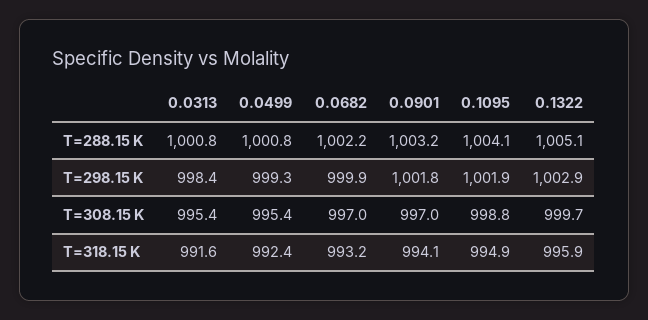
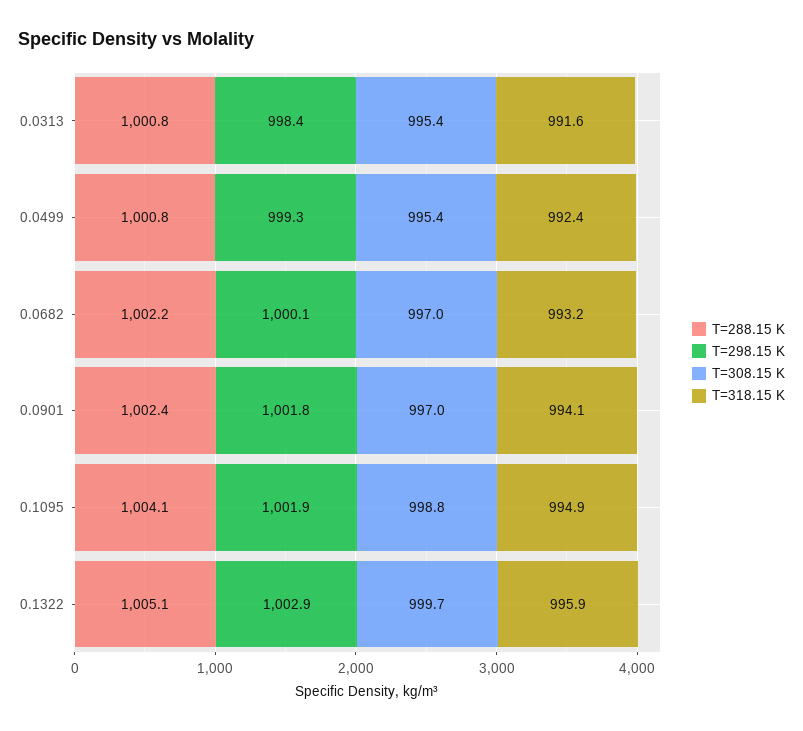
T=288.15 K, 0.0901: 1003.2 -> 1002.4
T=298.15 K, 0.0682: 999.9 -> 1000.1

